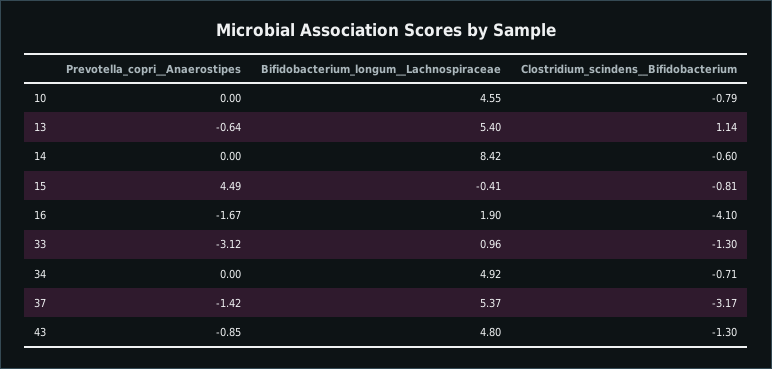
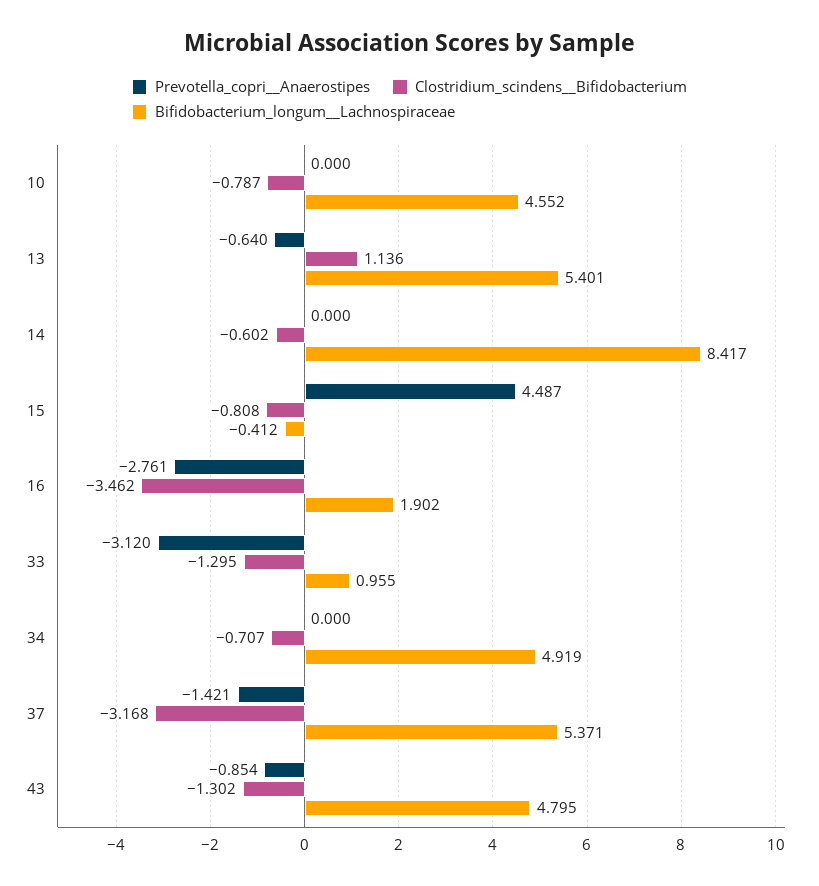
Prevotella_copri__Anaerostipes, 16: -1.67 -> -2.761
Clostridium_scindens__Bifidobacterium, 16: -4.1 -> -3.462

